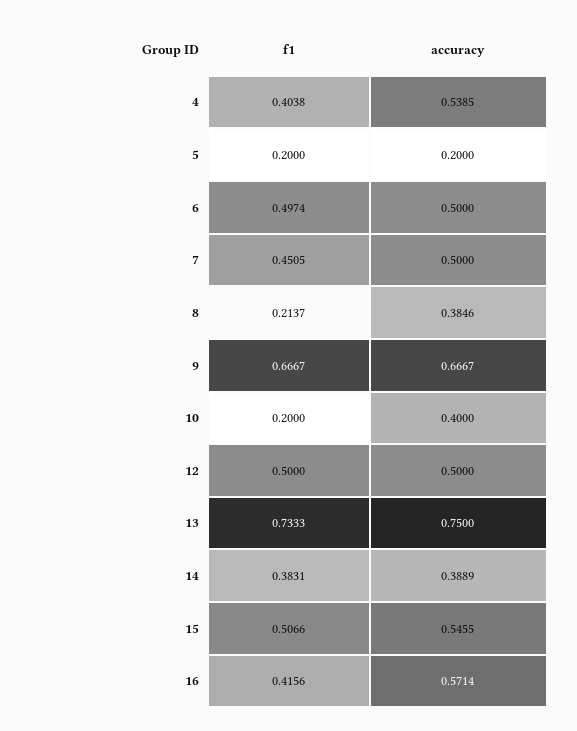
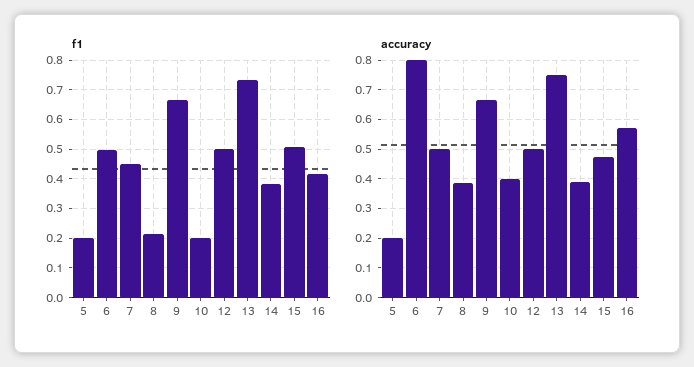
f1, 4: 0.4038 -> none
accuracy, 4: 0.5385 -> none
accuracy, 6: 0.5 -> 0.8
accuracy, 15: 0.5455 -> 0.475

